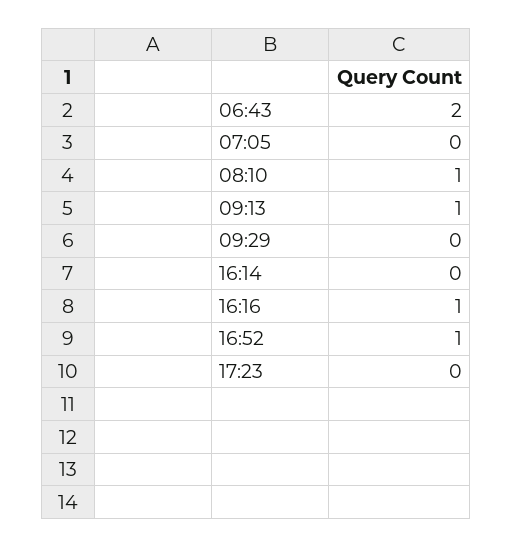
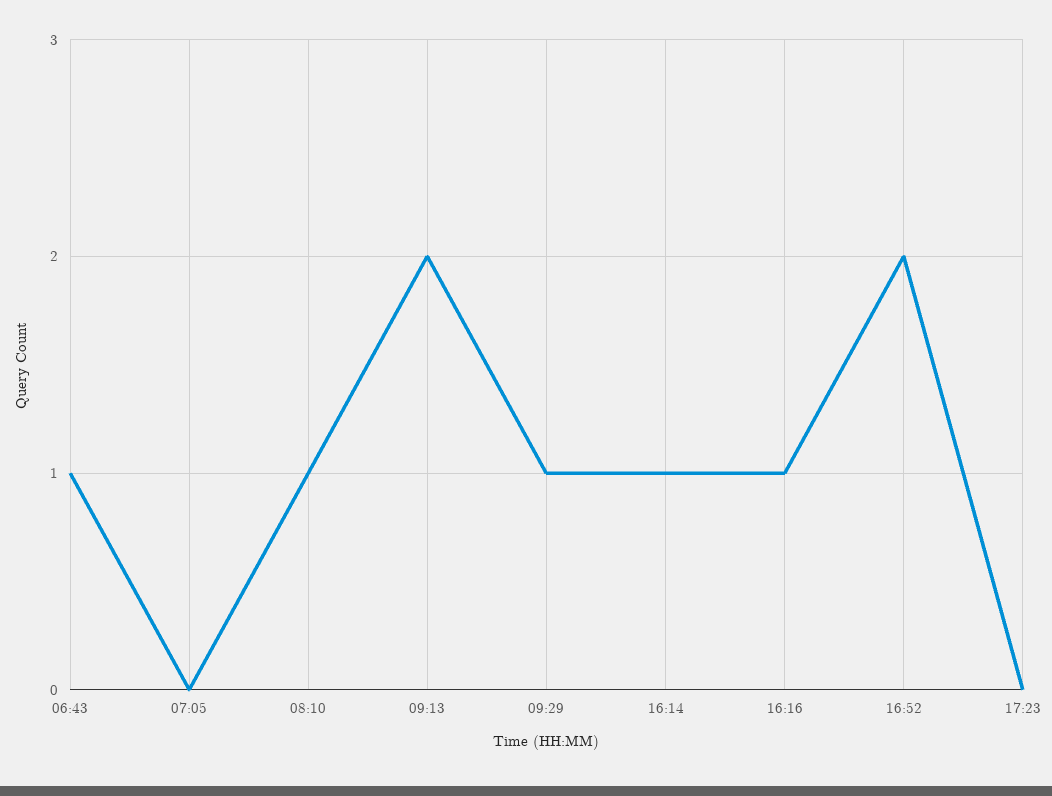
06:43: 2 -> 1
09:13: 1 -> 2
09:29: 0 -> 1
16:14: 0 -> 1
16:52: 1 -> 2

